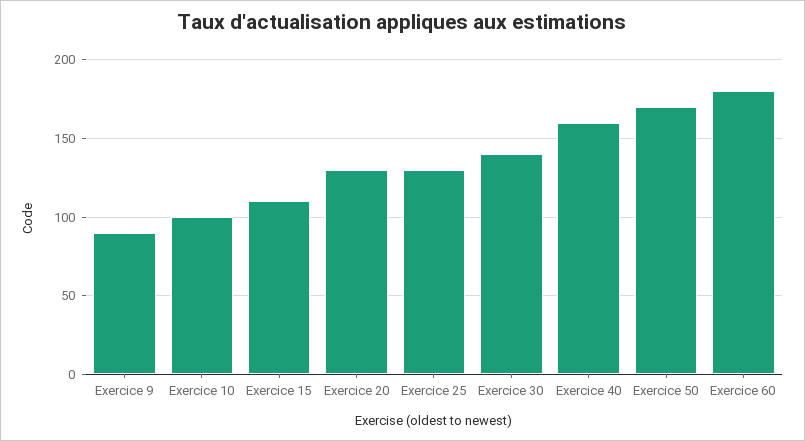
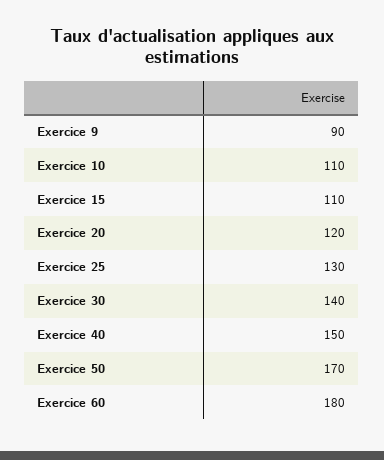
Exercice 10: 100 -> 110
Exercice 20: 130 -> 120
Exercice 40: 160 -> 150

